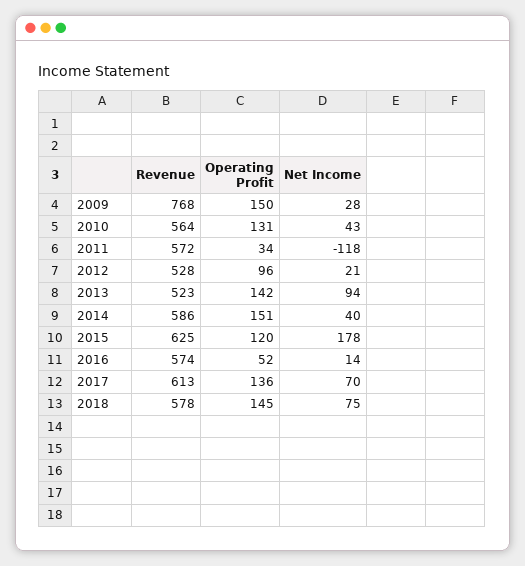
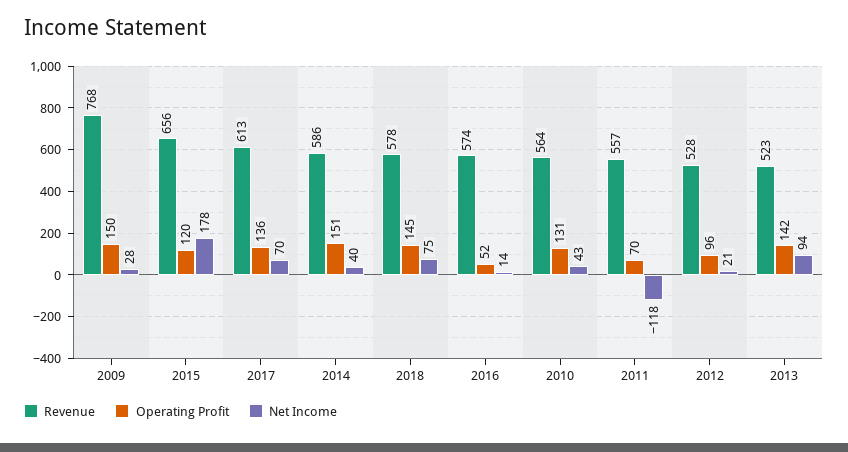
Revenue, 2011: 572 -> 557
Operating Profit, 2011: 34 -> 70
Revenue, 2015: 625 -> 656

